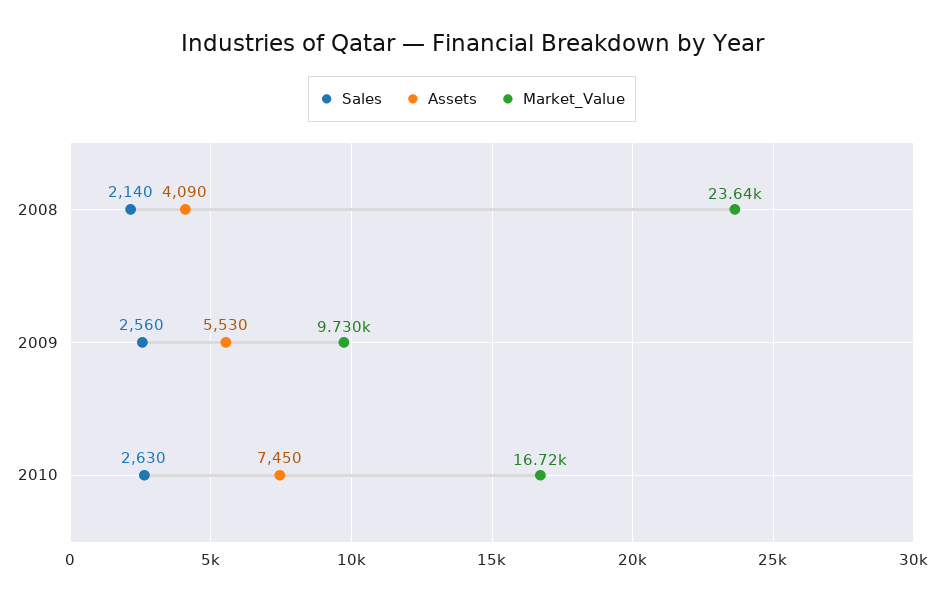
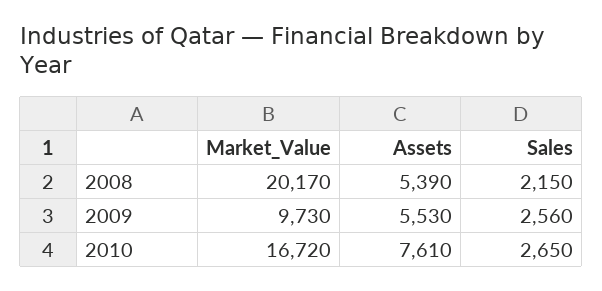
Sales, 2008: 2140 -> 2150
Assets, 2008: 4090 -> 5390
Market_Value, 2008: 23640 -> 20170
Sales, 2010: 2630 -> 2650
Assets, 2010: 7450 -> 7610

